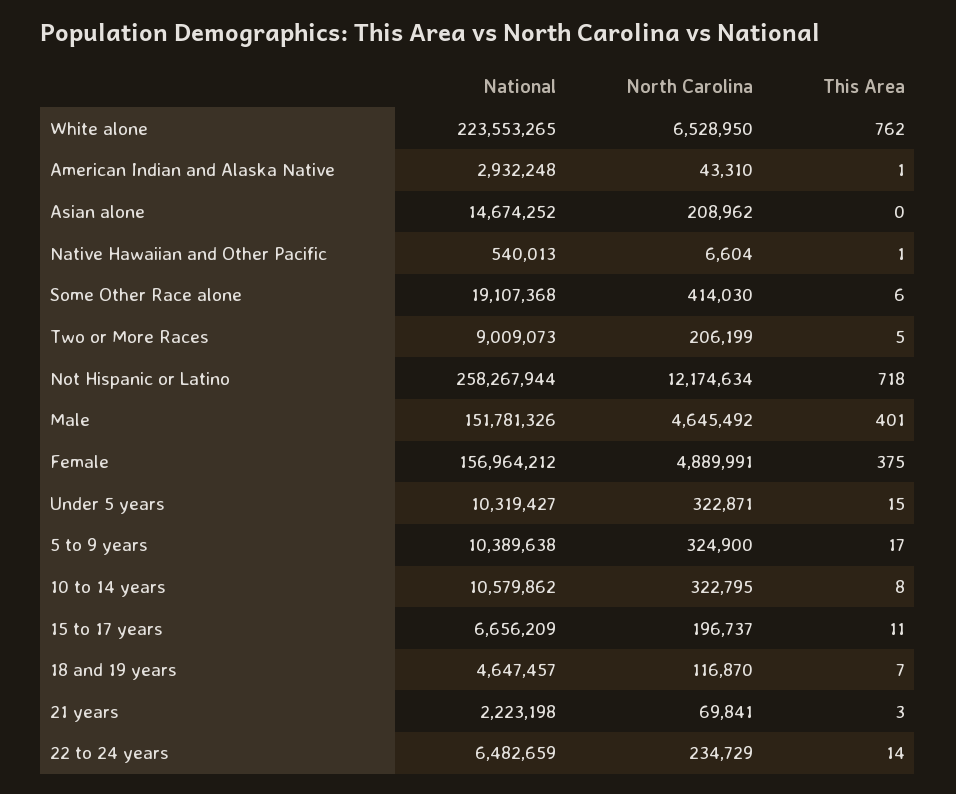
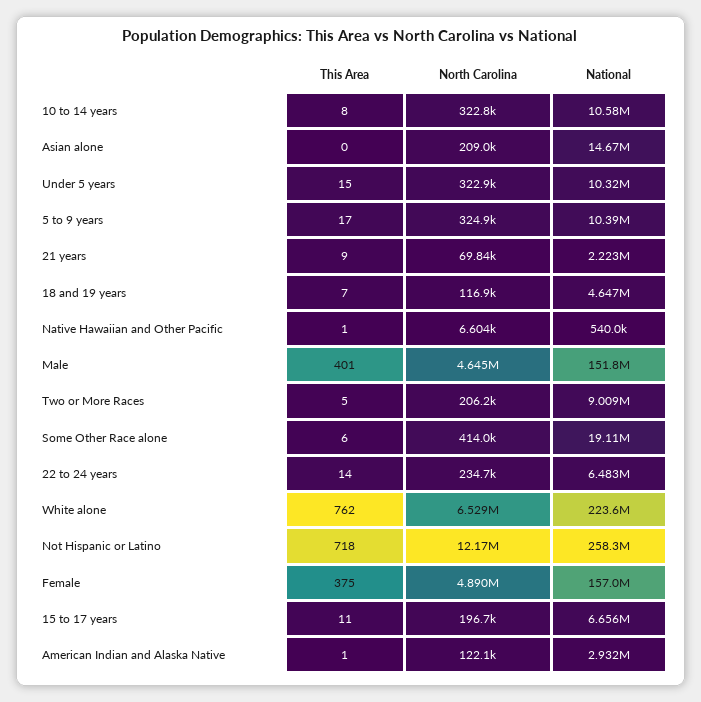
North Carolina, American Indian and Alaska Native: 43310 -> 122100
This Area, 21 years: 3 -> 9

